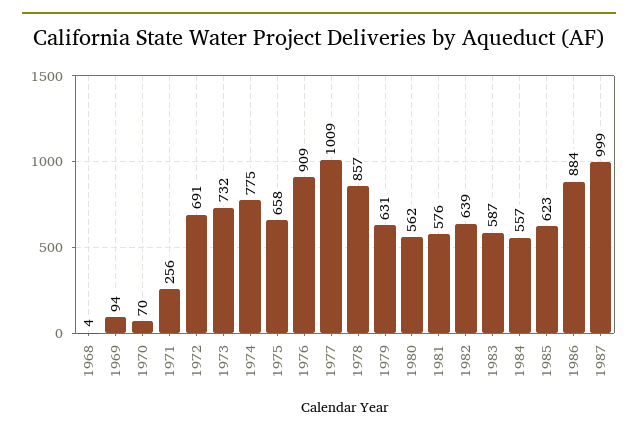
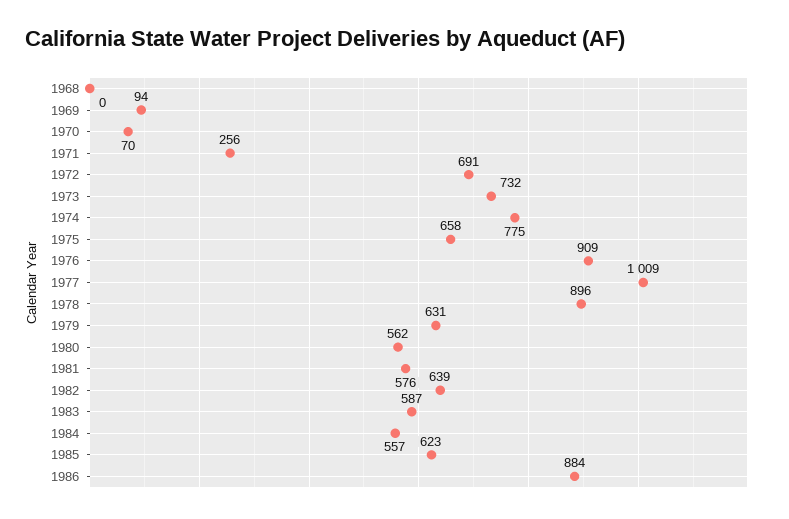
1968: 4 -> 0
1978: 857 -> 896
1987: 999 -> none

